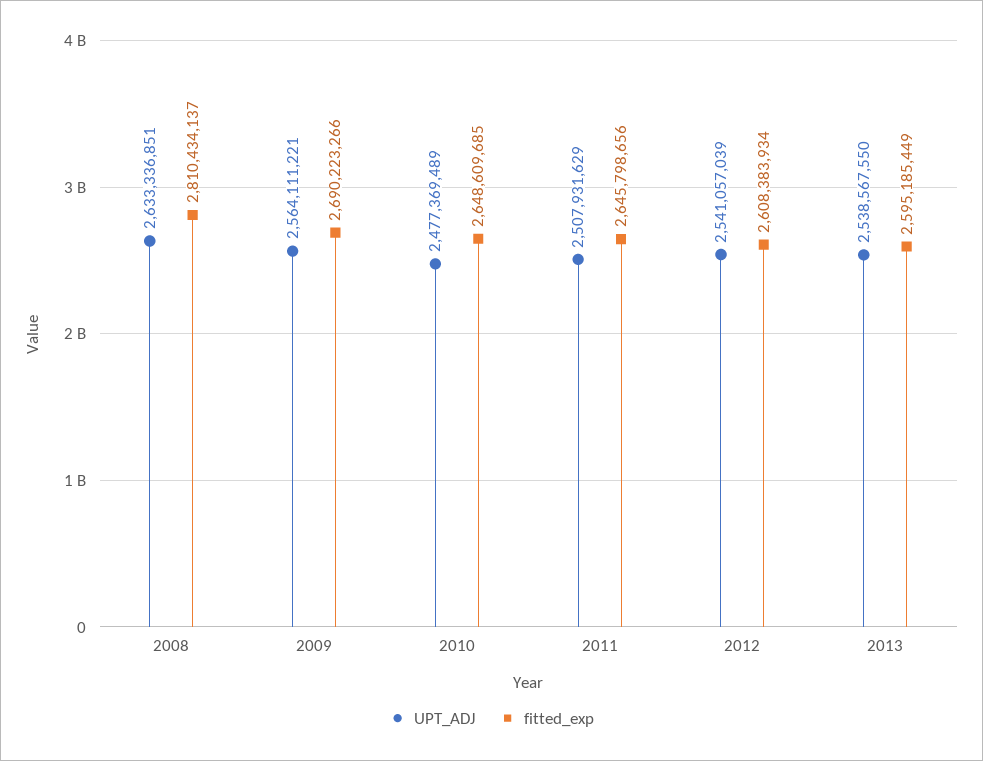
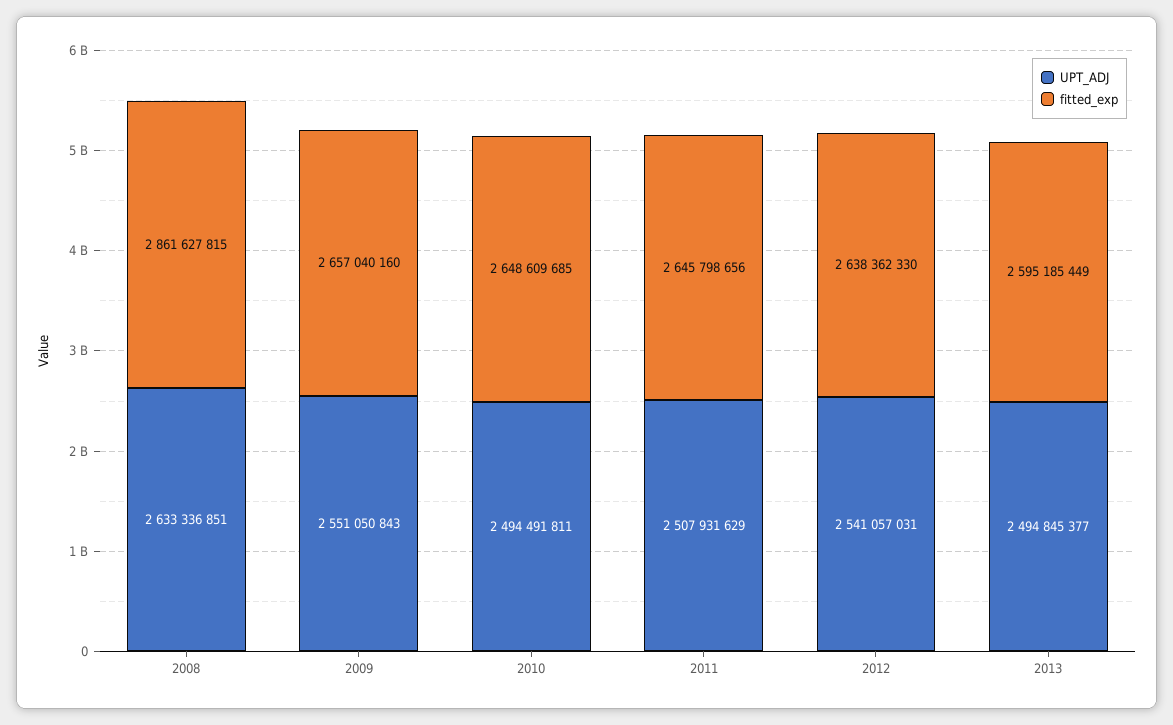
fitted_exp, 2008: 2810434137 -> 2861627815
UPT_ADJ, 2009: 2564111221 -> 2551050843
fitted_exp, 2009: 2690223266 -> 2657040160
UPT_ADJ, 2010: 2477369489 -> 2494491811
UPT_ADJ, 2012: 2541057039 -> 2541057031
fitted_exp, 2012: 2608383934 -> 2638362330
UPT_ADJ, 2013: 2538567550 -> 2494845377

